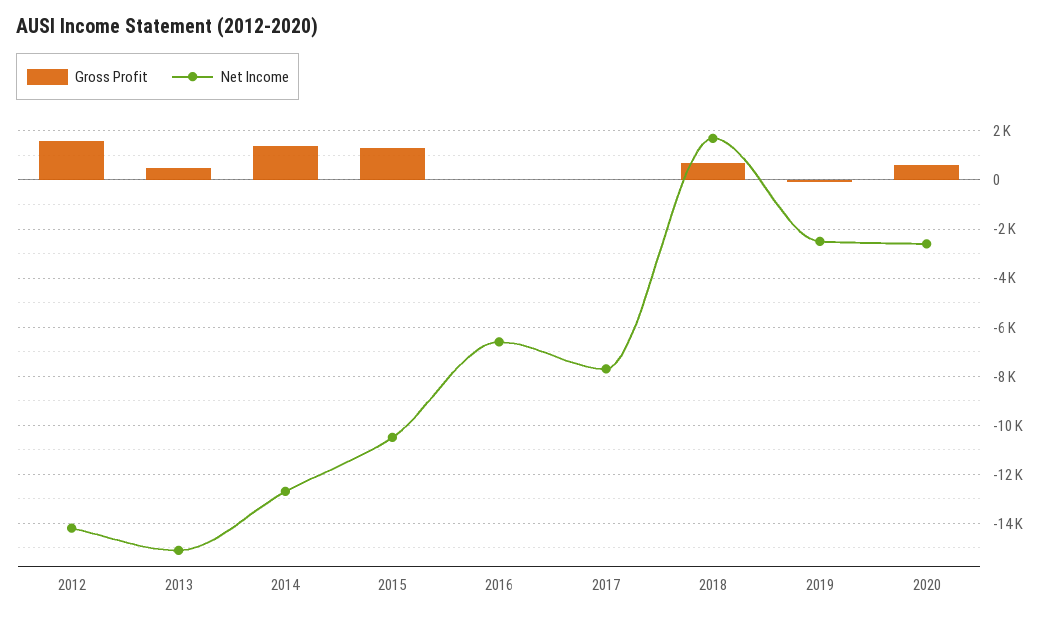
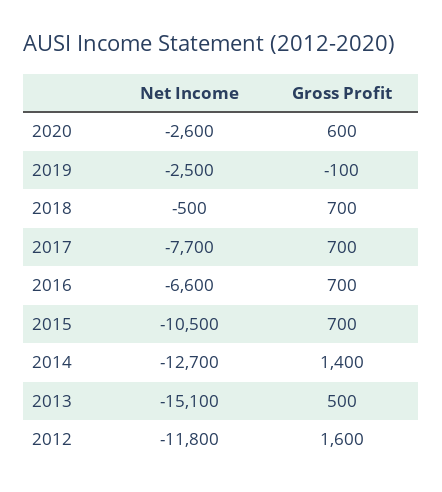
Net Income, 2012: -14250 -> -11800
Gross Profit, 2015: 1250 -> 700
Gross Profit, 2016: 0 -> 700
Gross Profit, 2017: 0 -> 700
Net Income, 2018: 1750 -> -500

